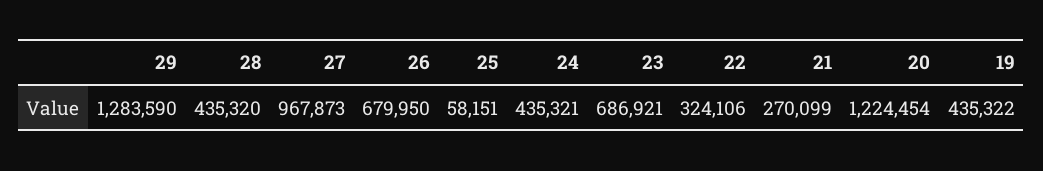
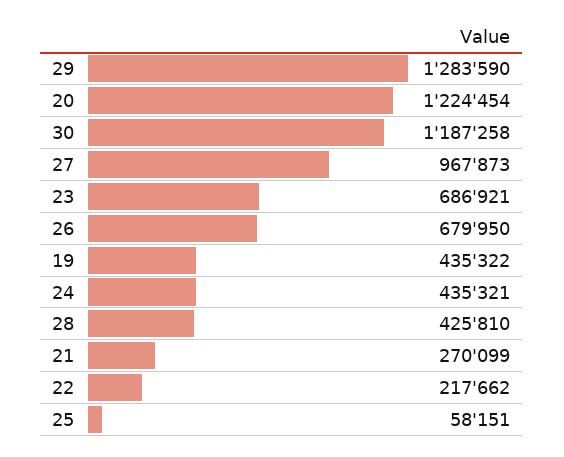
28: 435320 -> 425810
22: 324106 -> 217662
30: none -> 1187258

